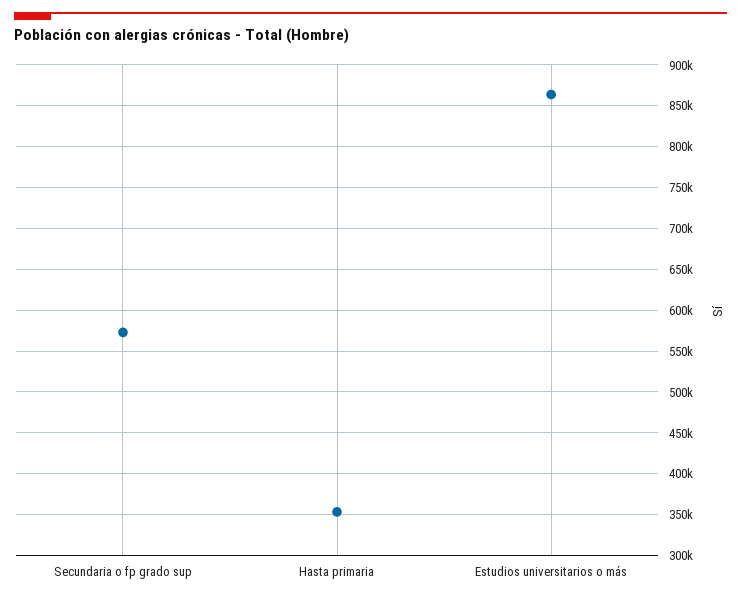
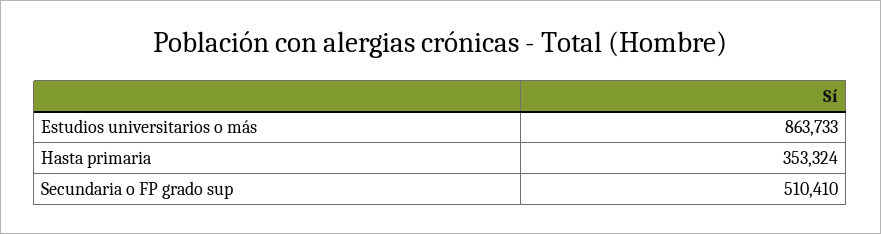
Secundaria o fp grado sup: 570000 -> 510410

